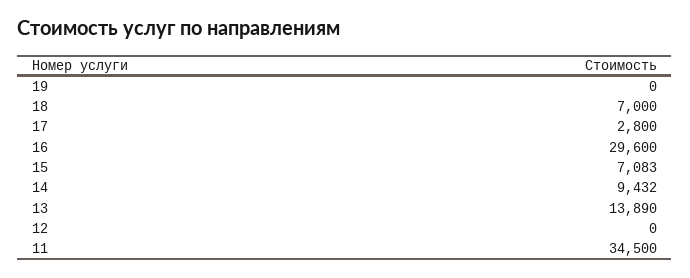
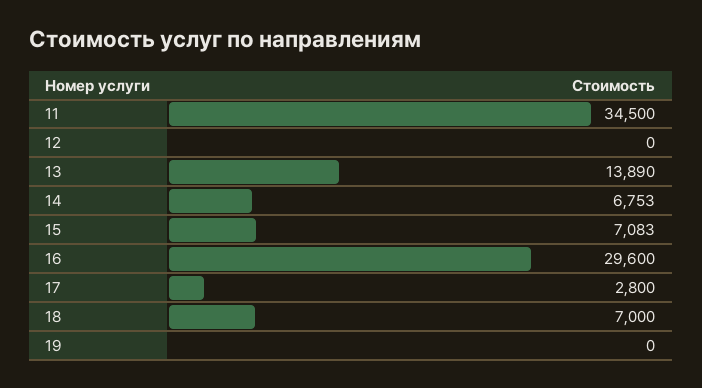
14: 9432 -> 6753

